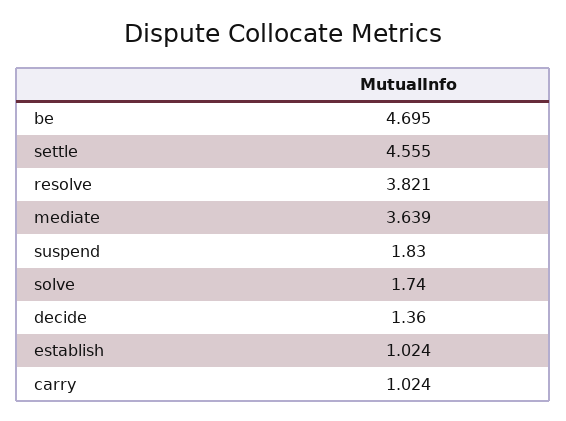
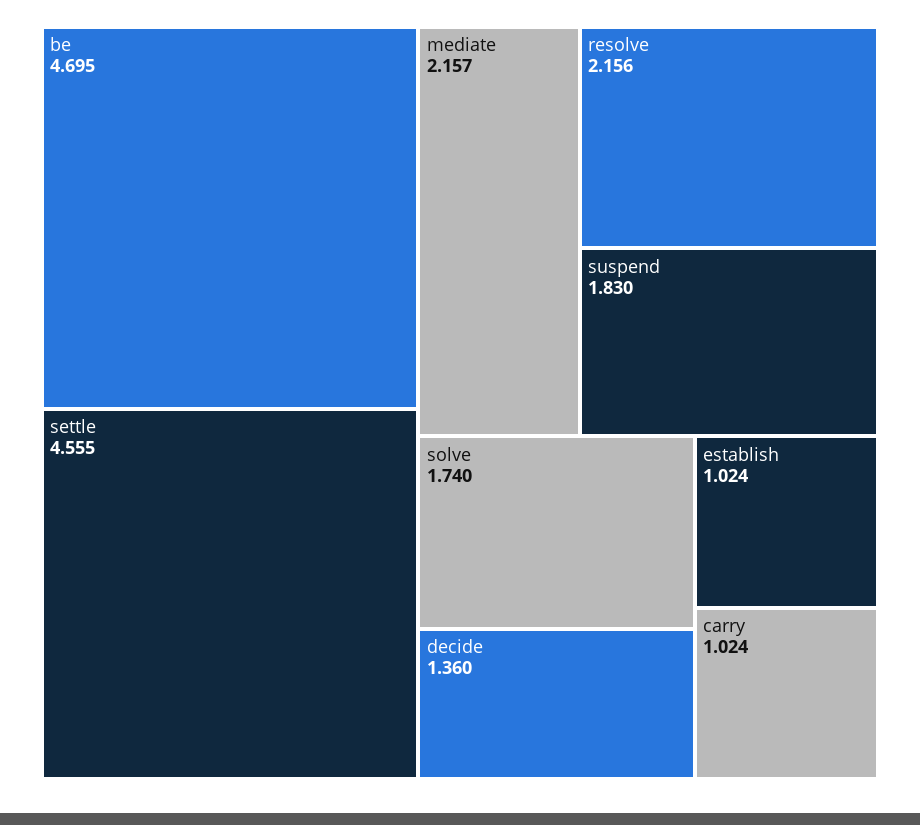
resolve: 3.821 -> 2.156
mediate: 3.639 -> 2.157

